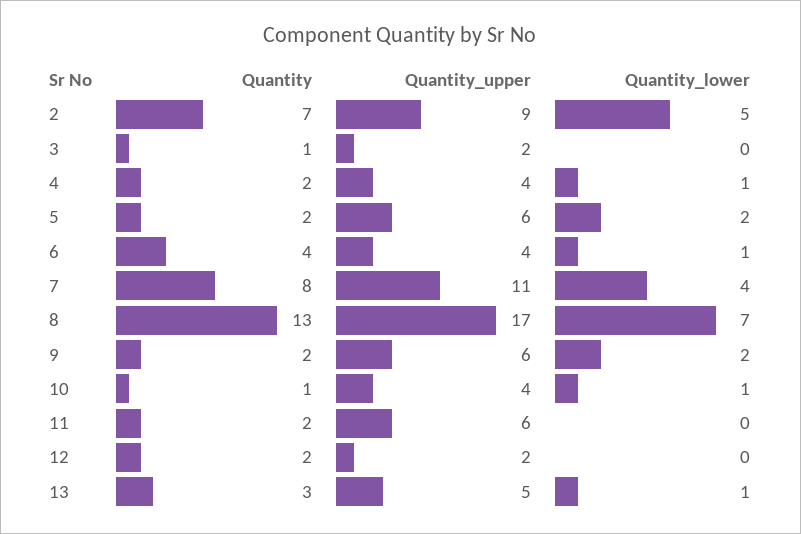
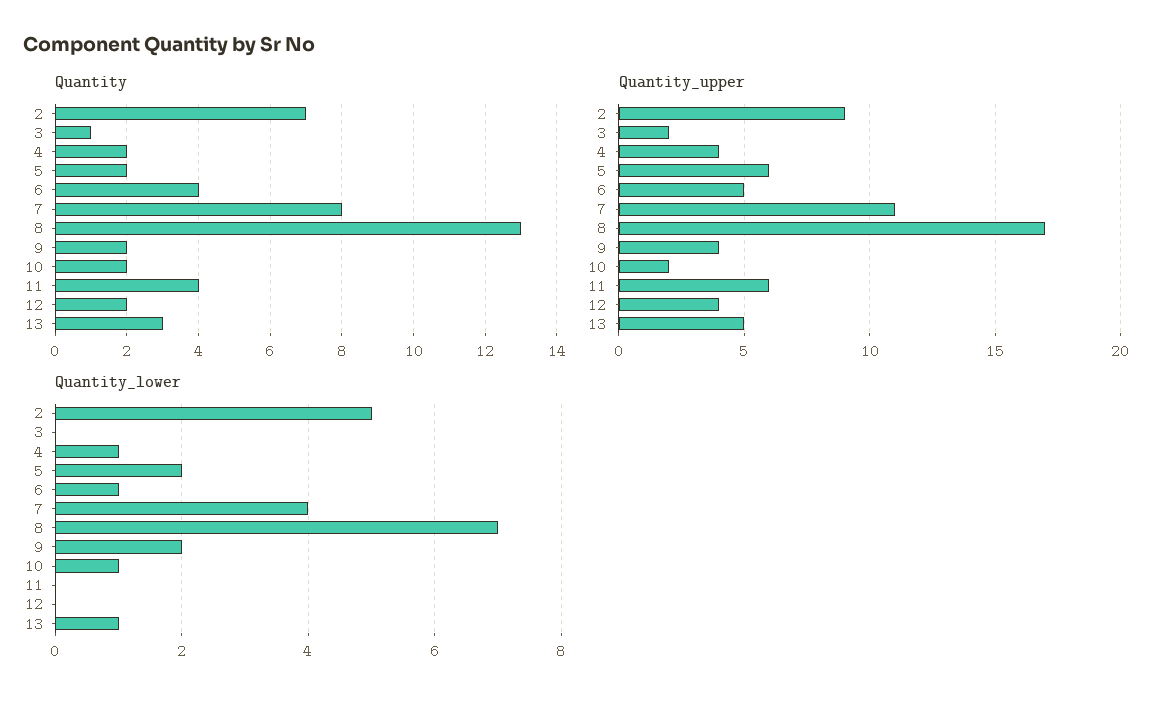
Quantity_upper, 6: 4 -> 5
Quantity_upper, 9: 6 -> 4
Quantity, 10: 1 -> 2
Quantity_upper, 10: 4 -> 2
Quantity, 11: 2 -> 4
Quantity_upper, 12: 2 -> 4

